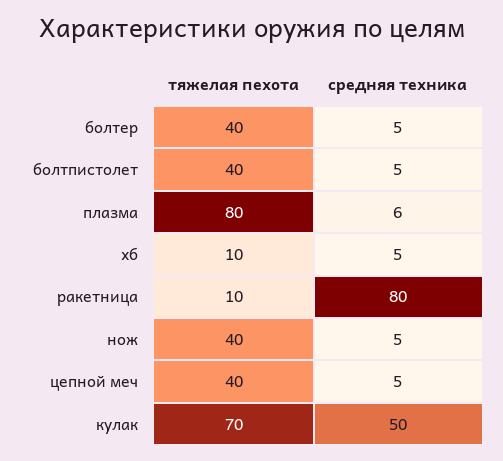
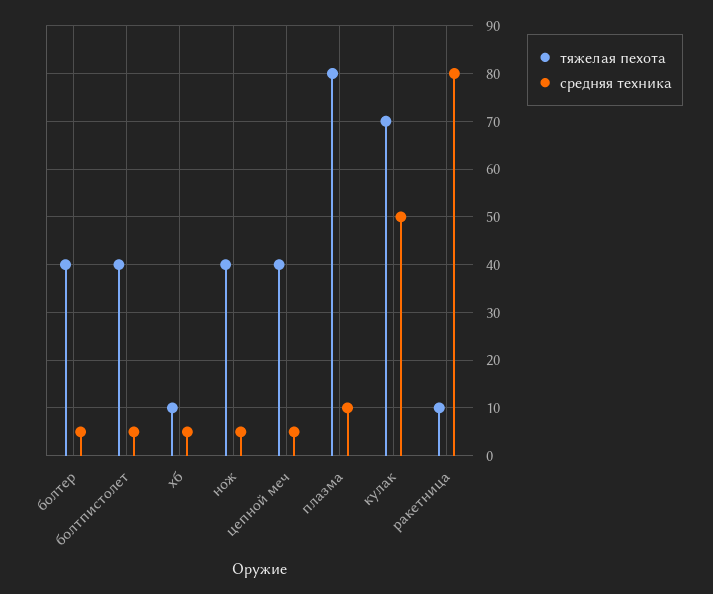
средняя техника, плазма: 6 -> 10

